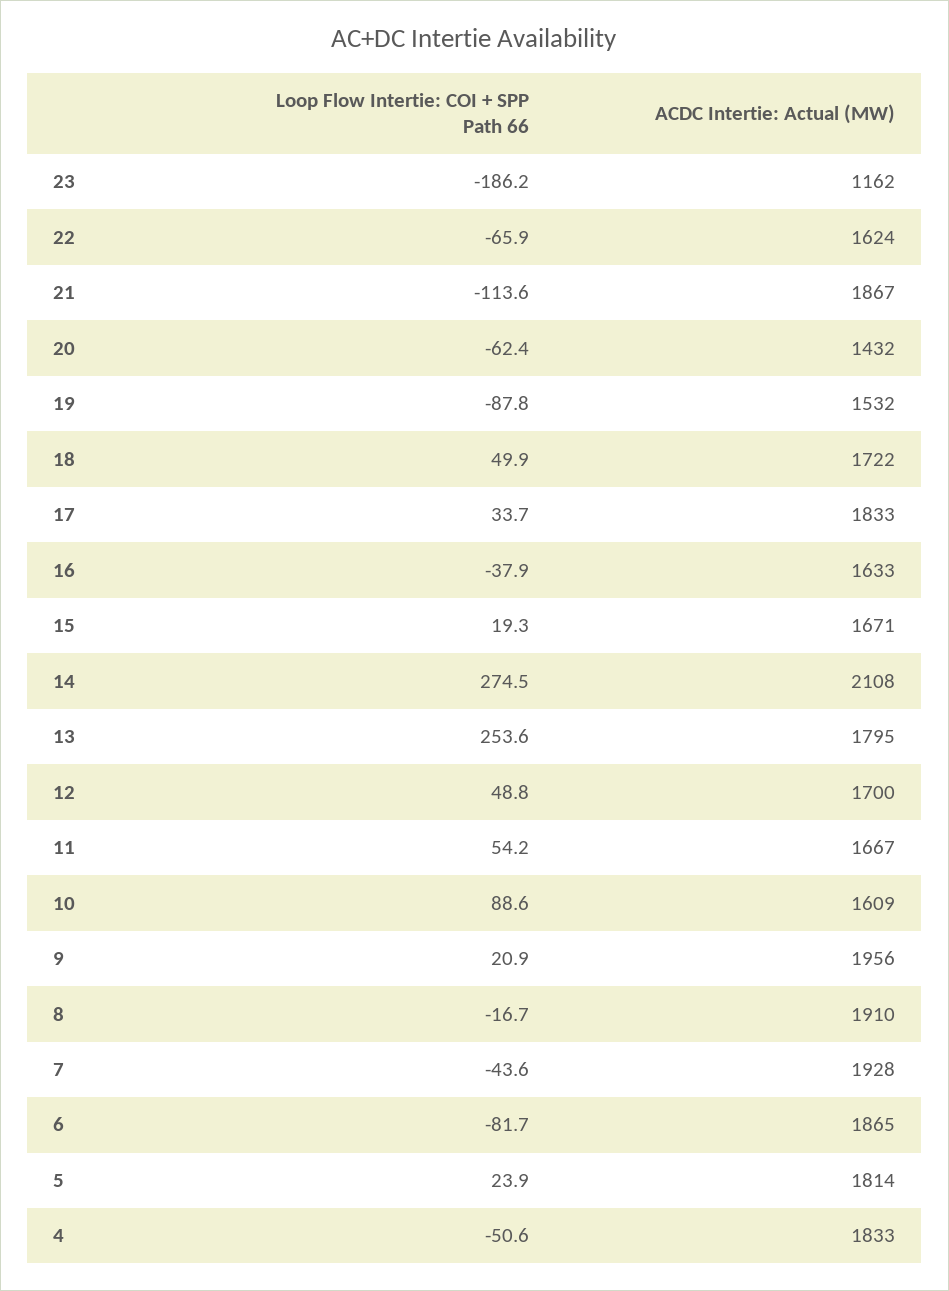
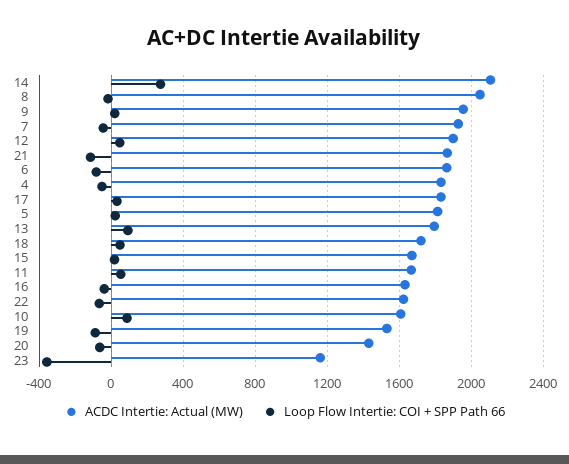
Loop Flow Intertie: COI + SPP Path 66, 23: -186.2 -> -350
Loop Flow Intertie: COI + SPP Path 66, 13: 253.6 -> 100
ACDC Intertie: Actual (MW), 12: 1700 -> 1900
ACDC Intertie: Actual (MW), 8: 1910 -> 2050

